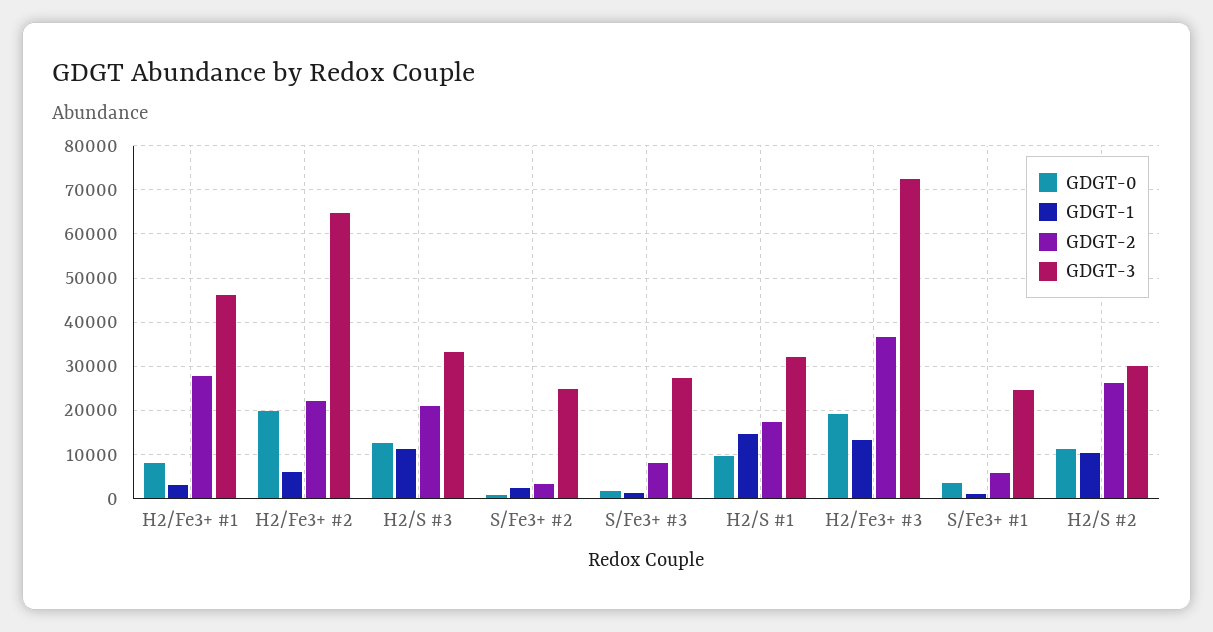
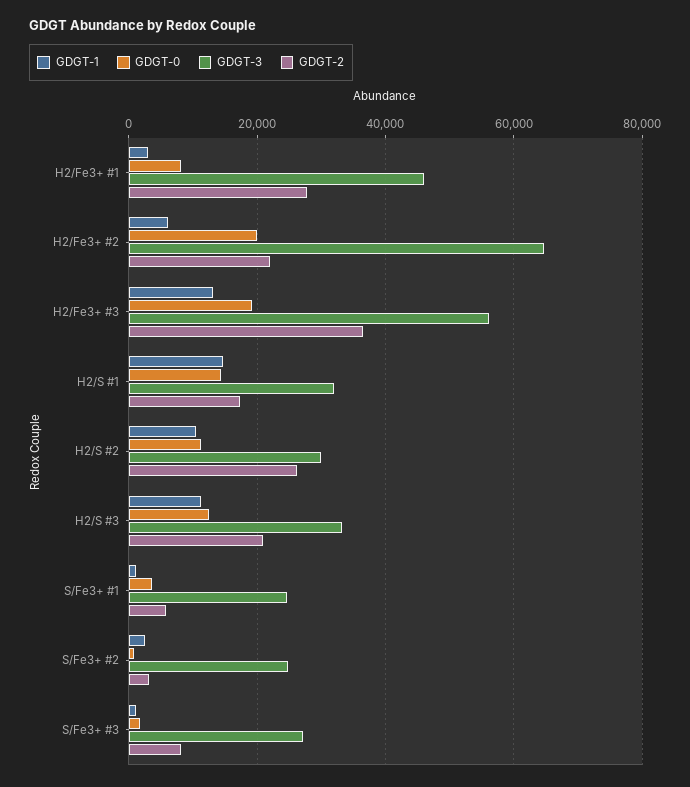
GDGT-0, H2/S #1: 10000 -> 14000
GDGT-3, H2/Fe3+ #3: 72000 -> 56000

